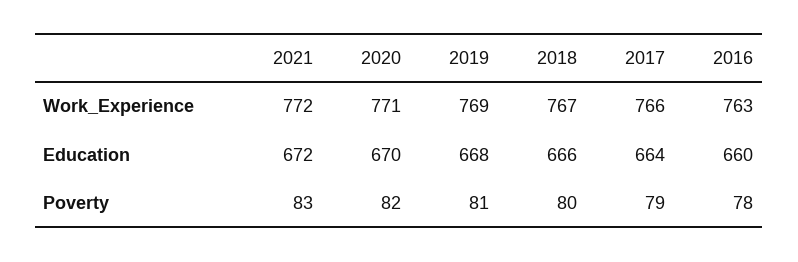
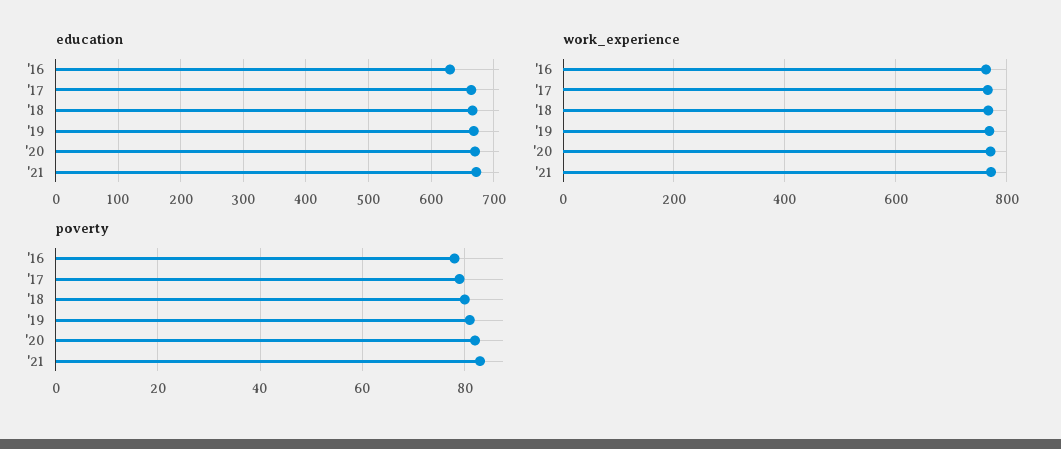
Education, 2016: 660 -> 630

